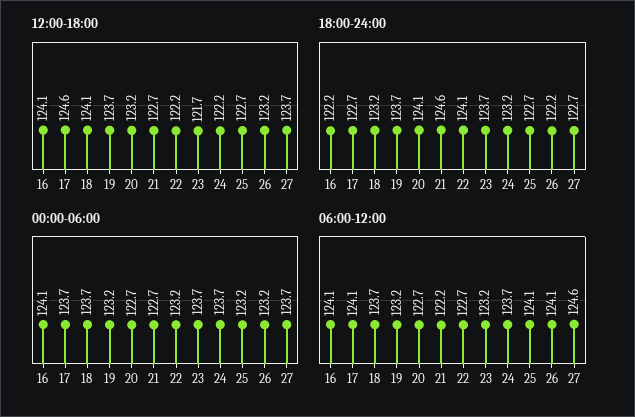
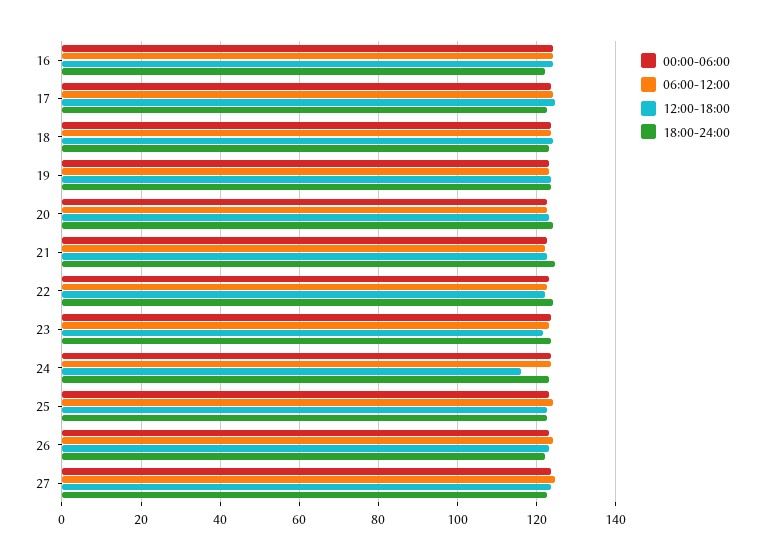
12:00-18:00, 24: 122.2 -> 116

